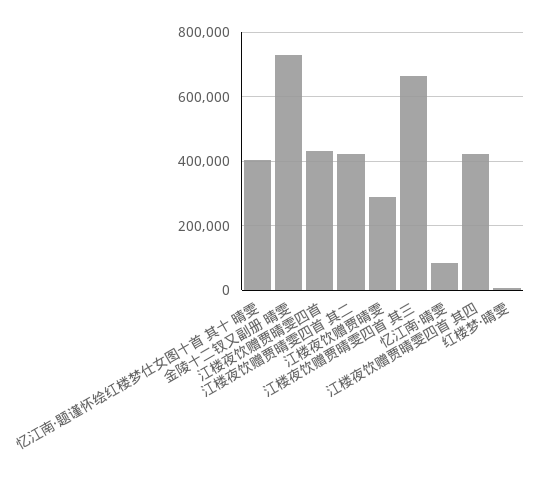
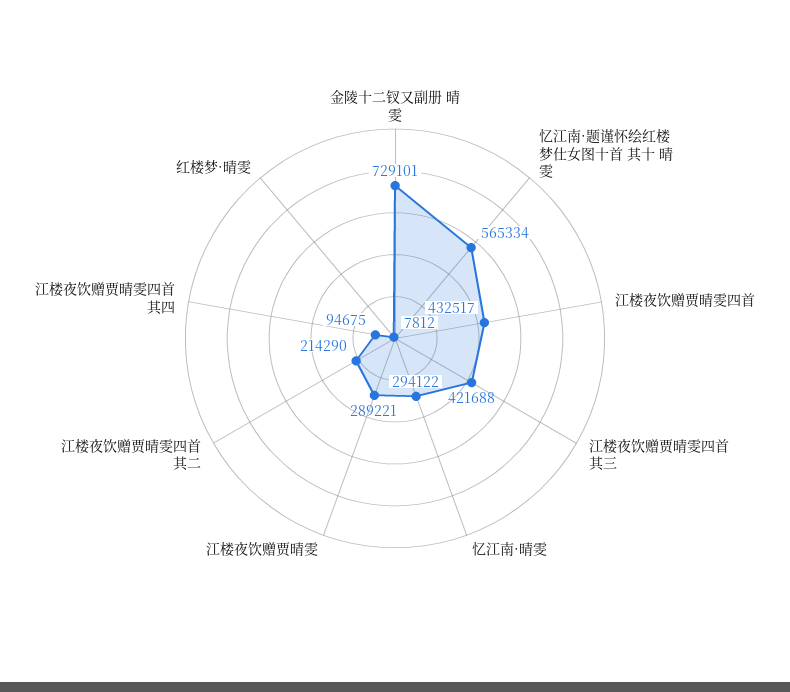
忆江南·题谨怀绘红楼梦仕女图十首 其十 晴雯: 400000 -> 565334
江楼夜饮赠贾晴雯四首 其二: 420000 -> 214290
江楼夜饮赠贾晴雯四首 其三: 660000 -> 421688
忆江南·晴雯: 80000 -> 294122
江楼夜饮赠贾晴雯四首 其四: 420000 -> 94675

